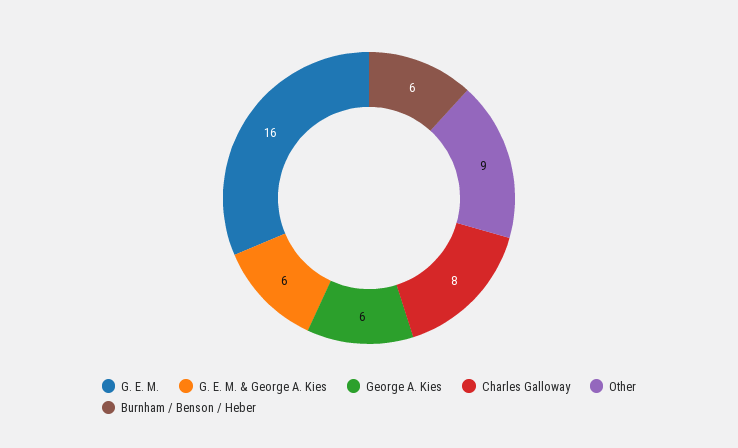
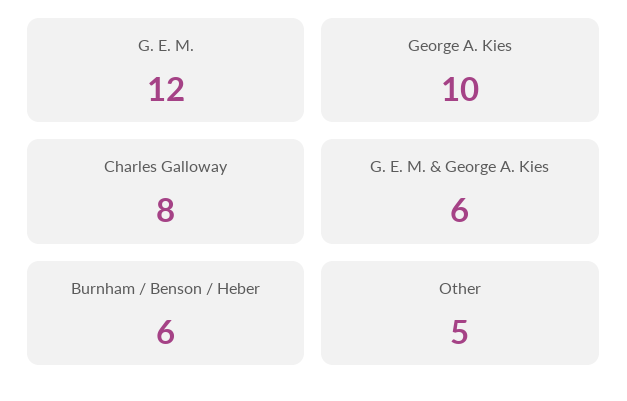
G. E. M.: 16 -> 12
George A. Kies: 6 -> 10
Other: 9 -> 5

